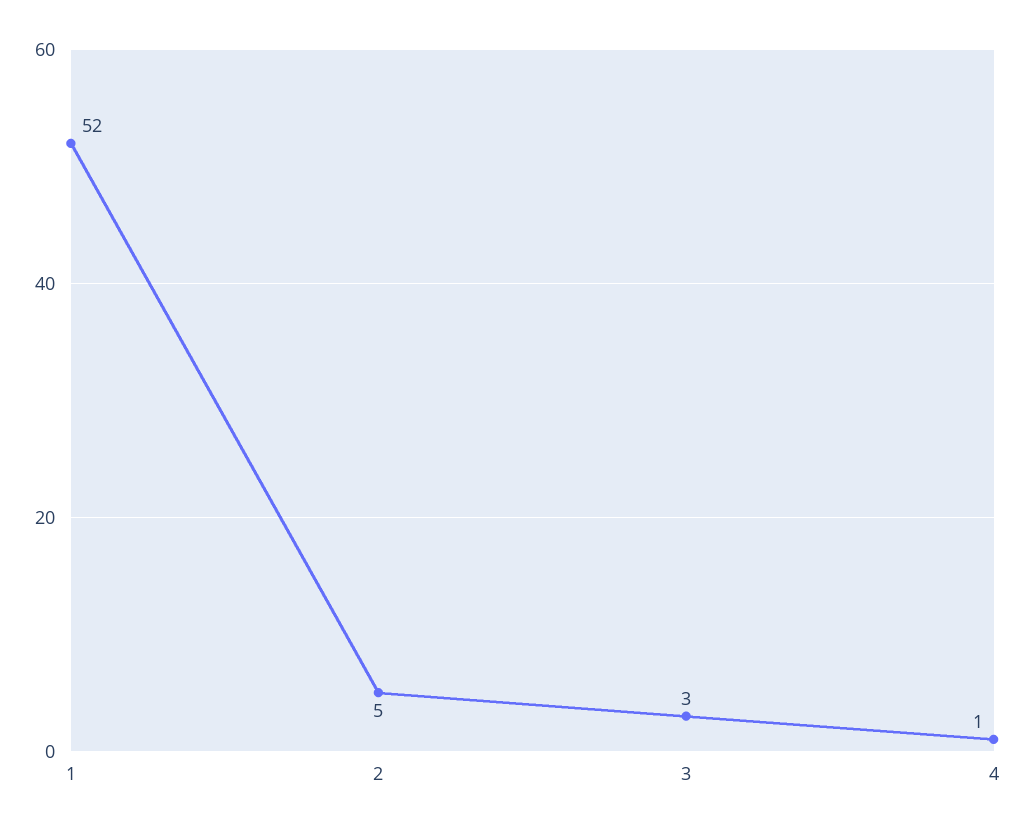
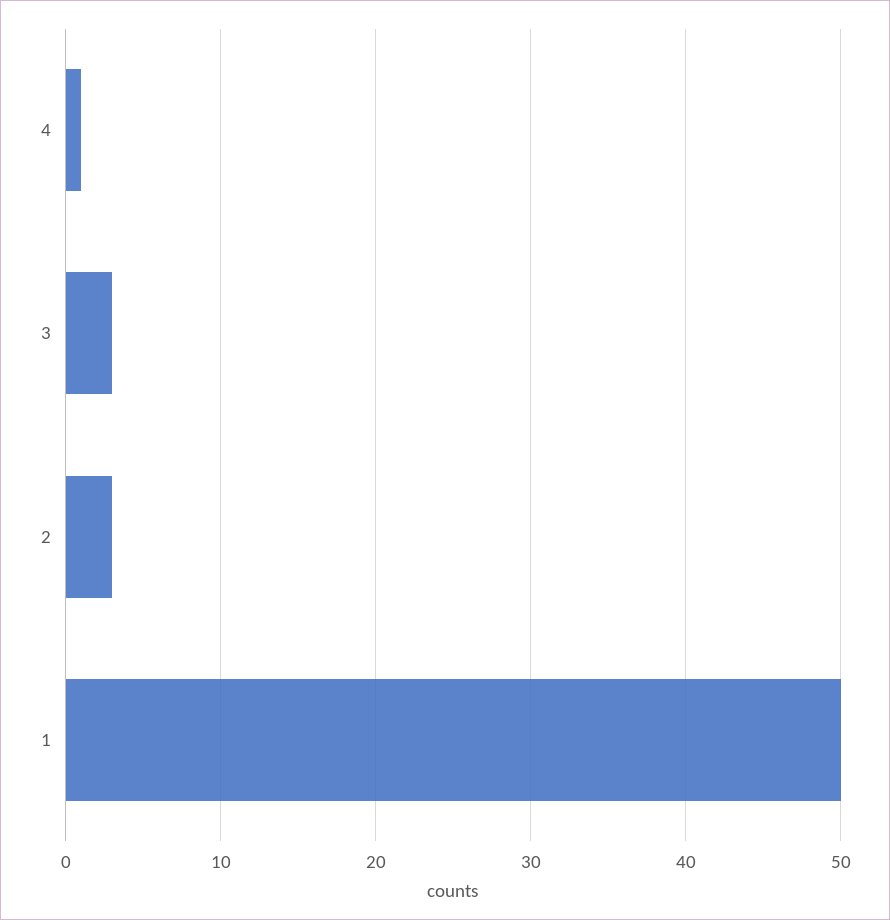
1: 52 -> 50
2: 5 -> 3

